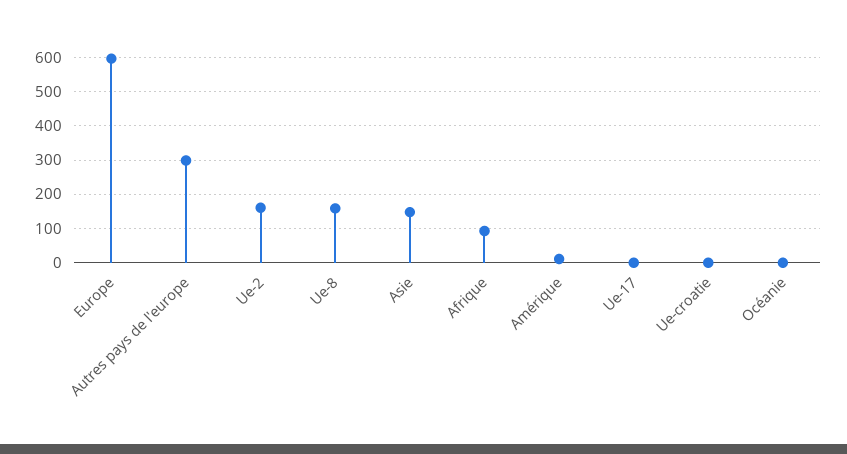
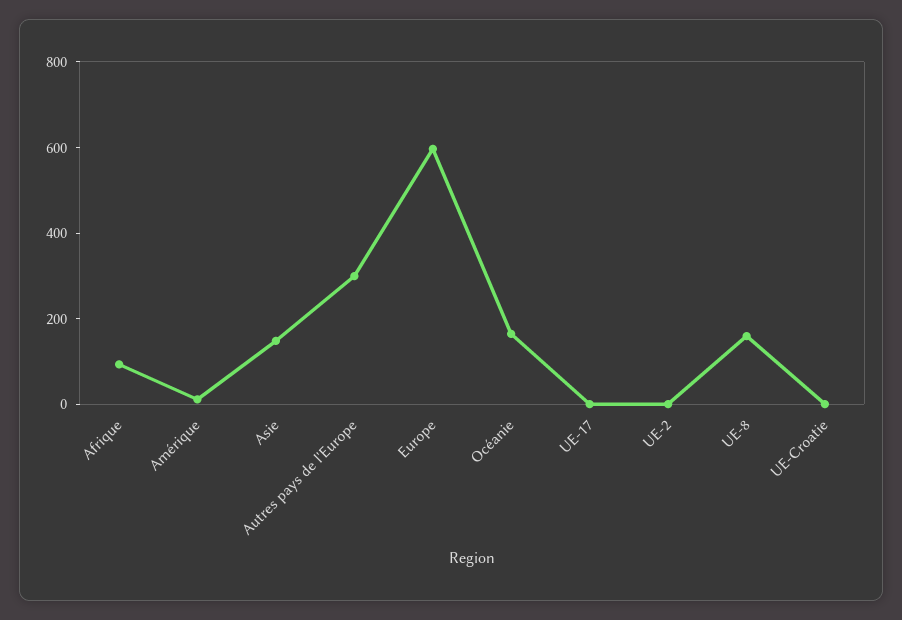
Ue-2: 160 -> 0
Océanie: 0 -> 150

